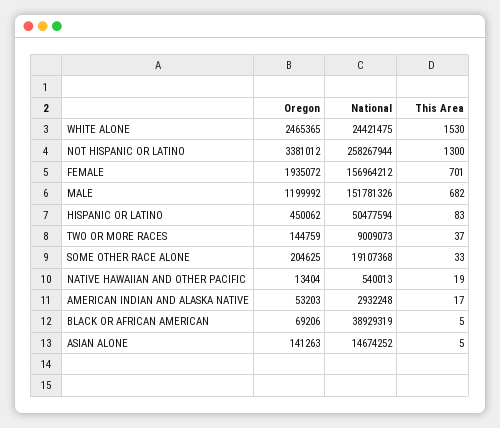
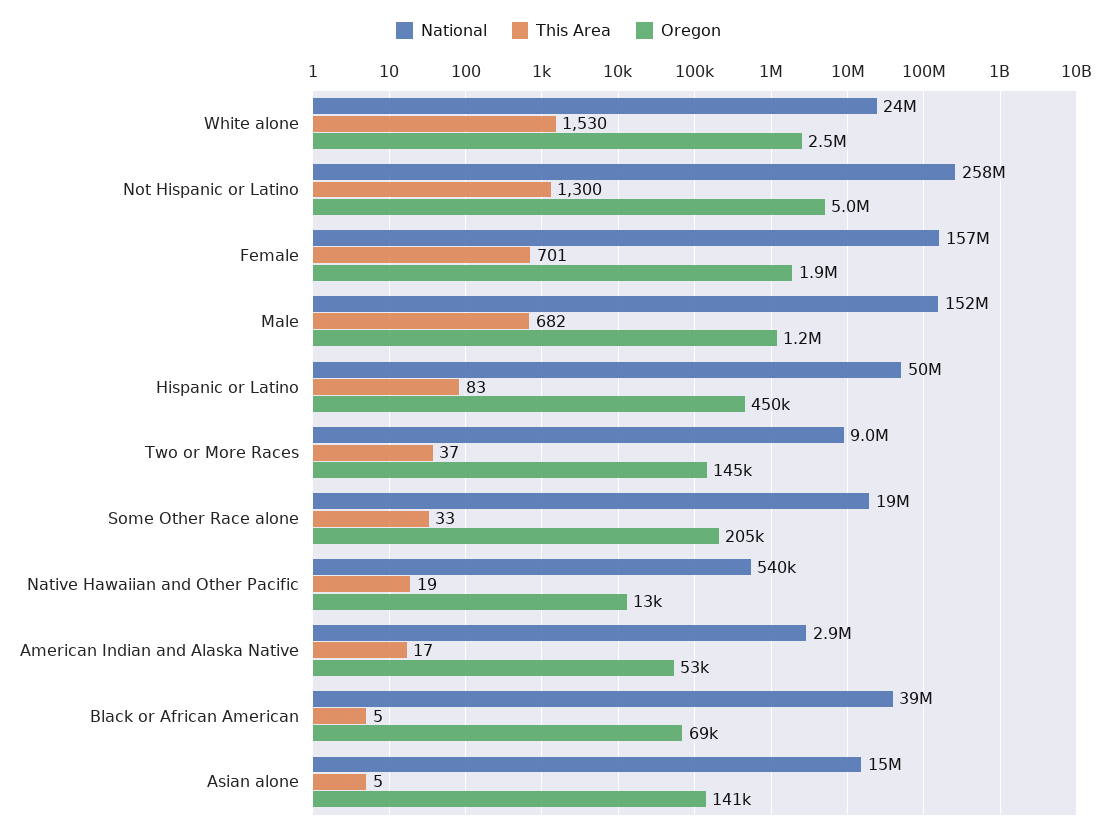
Oregon, NOT HISPANIC OR LATINO: 3381012 -> 5000000

